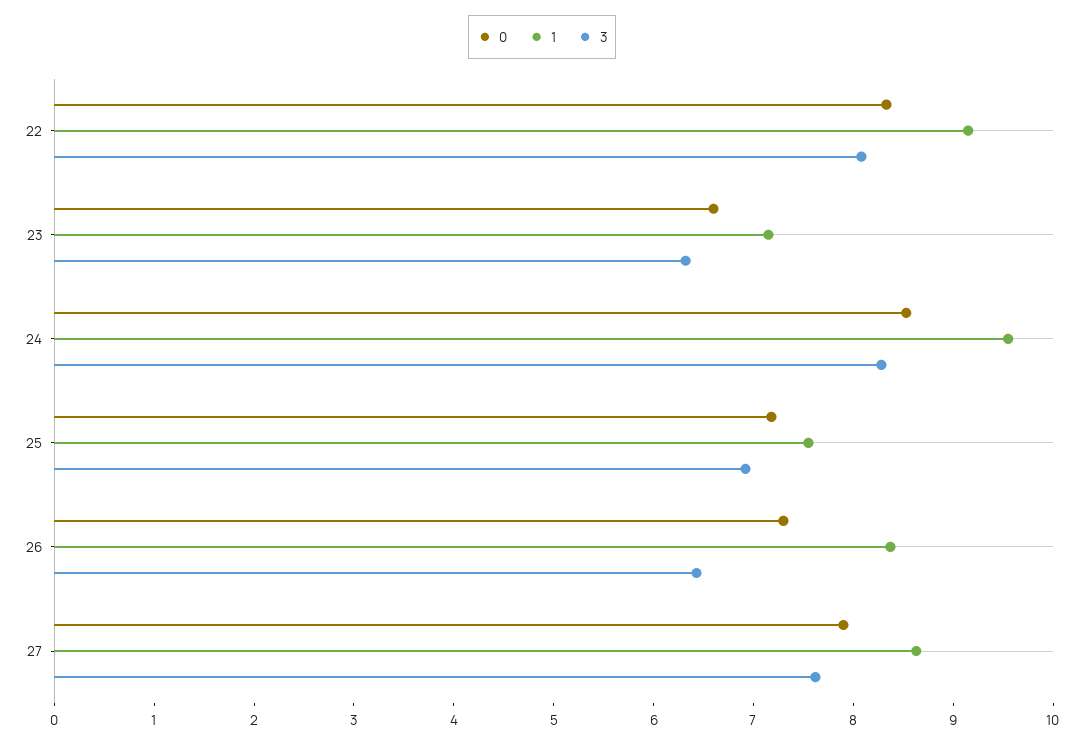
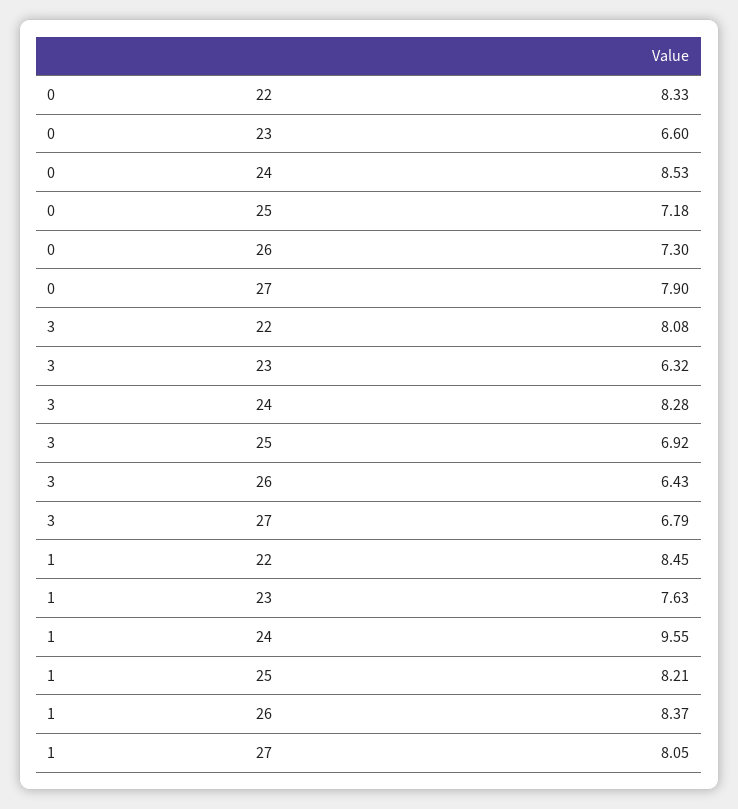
1, 22: 9.2 -> 8.45
1, 23: 7.2 -> 7.63
1, 25: 7.6 -> 8.21
1, 27: 8.6 -> 8.05
3, 27: 7.6 -> 6.79

